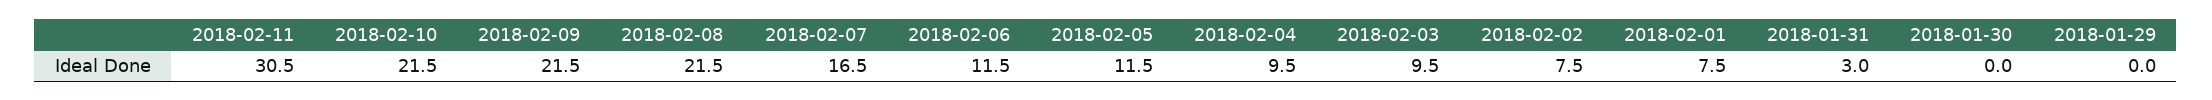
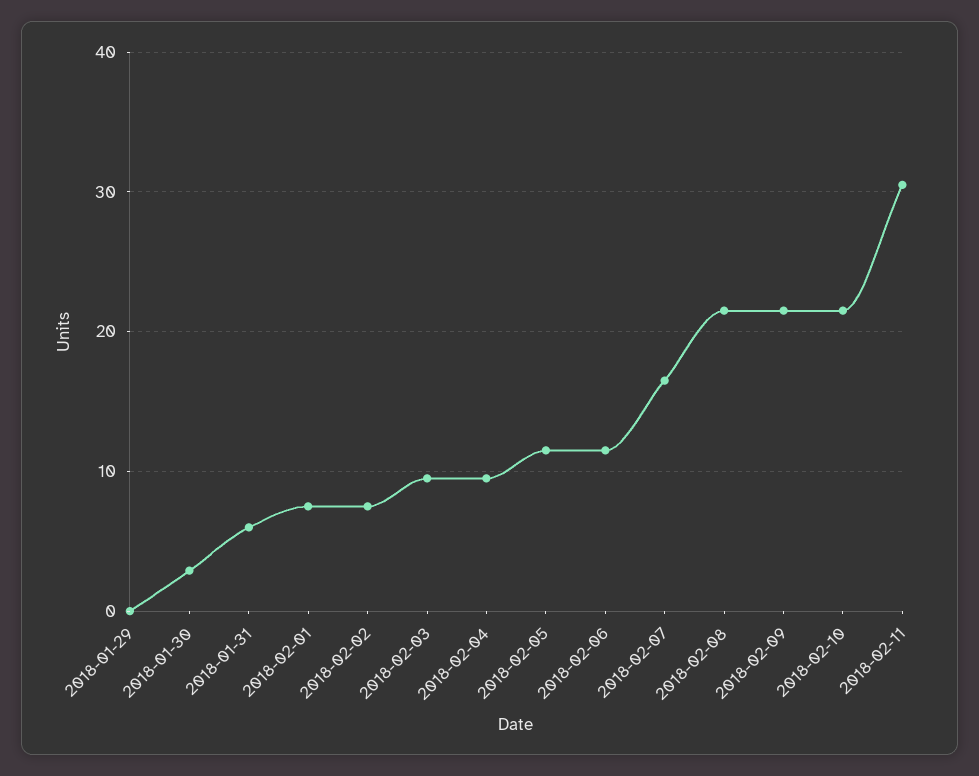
2018-01-31: 3 -> 6
2018-01-30: 0 -> 3

